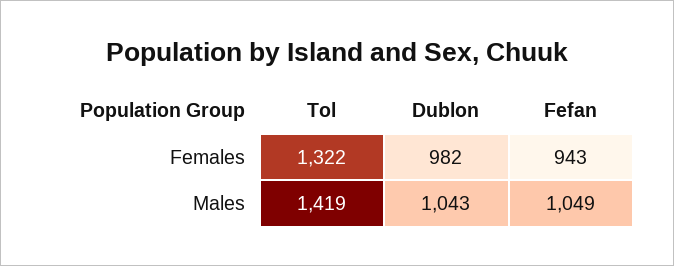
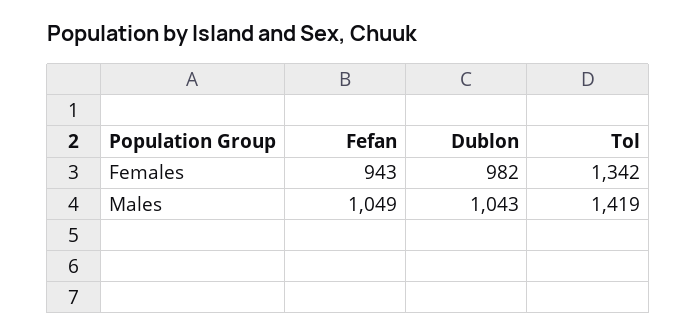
Tol, Females: 1322 -> 1342

